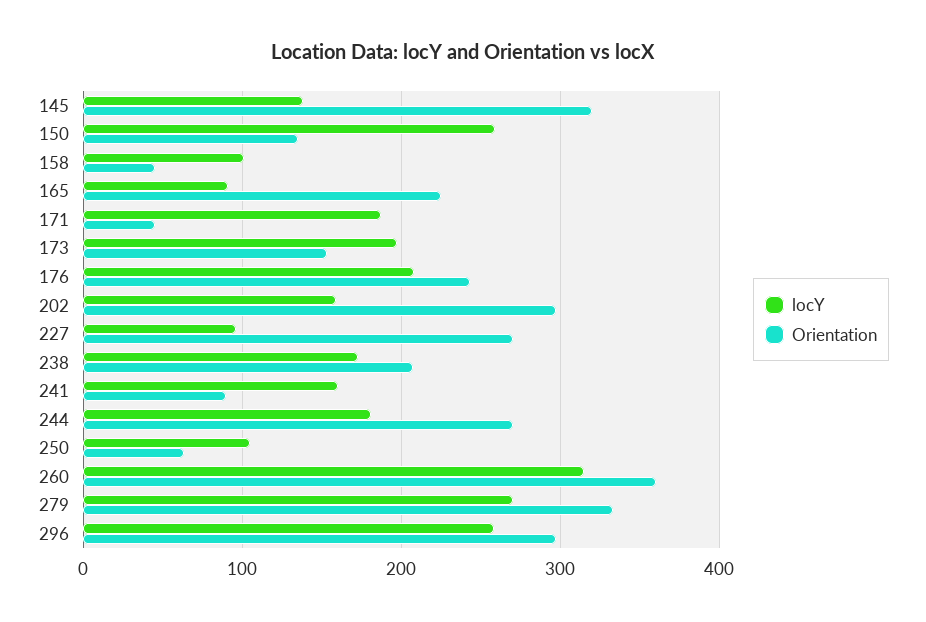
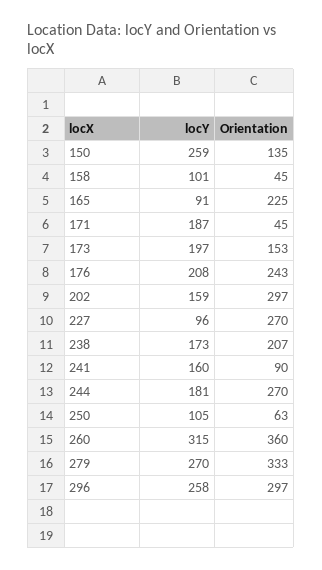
locY, 145: 140 -> none
Orientation, 145: 320 -> none

